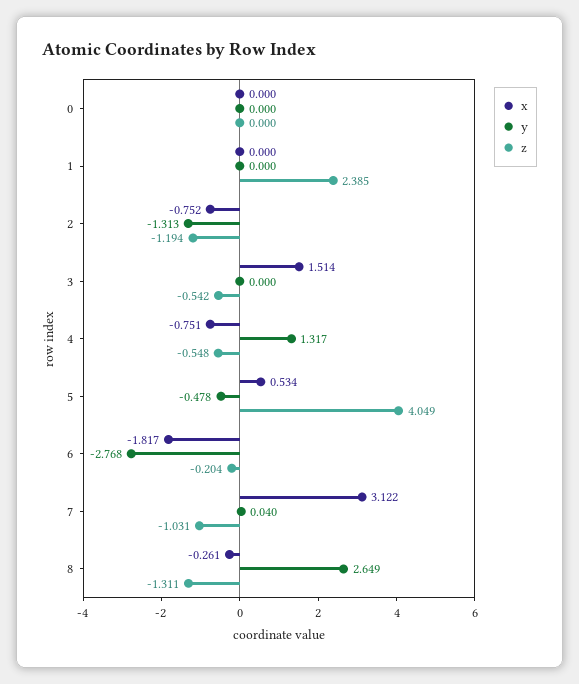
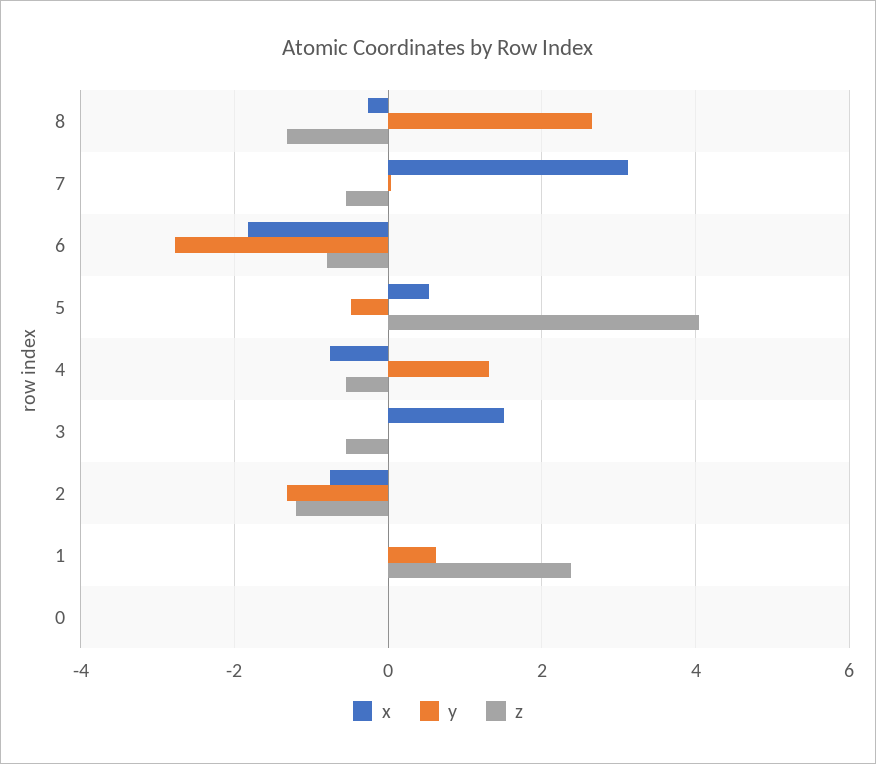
y, 1: 0 -> 0.6
z, 6: -0.204 -> -0.8
z, 7: -1.031 -> -0.6

